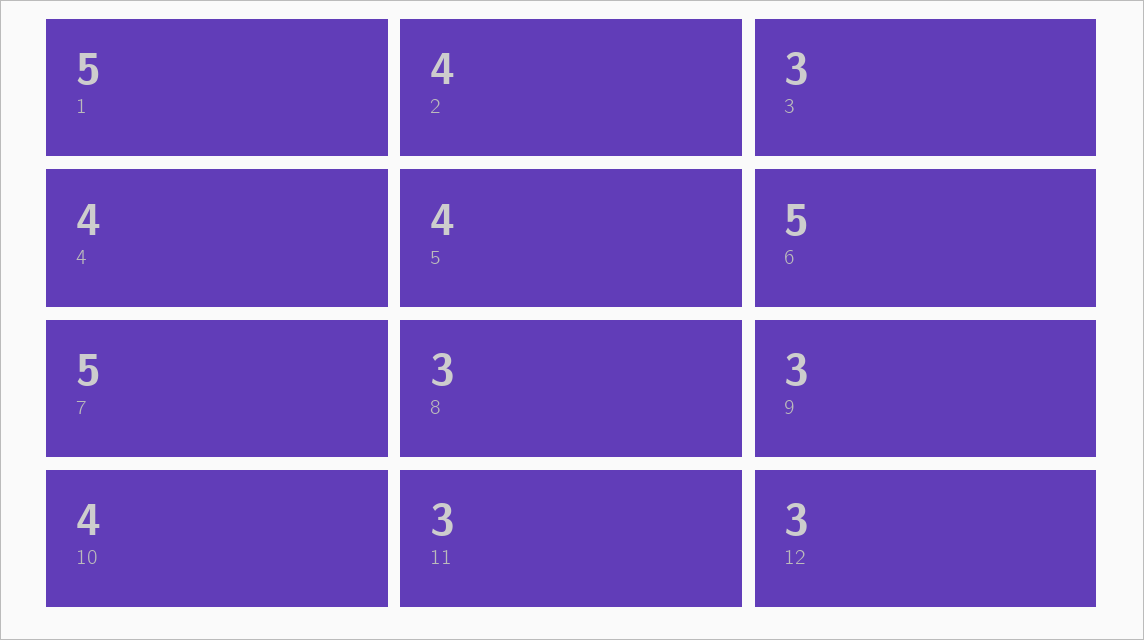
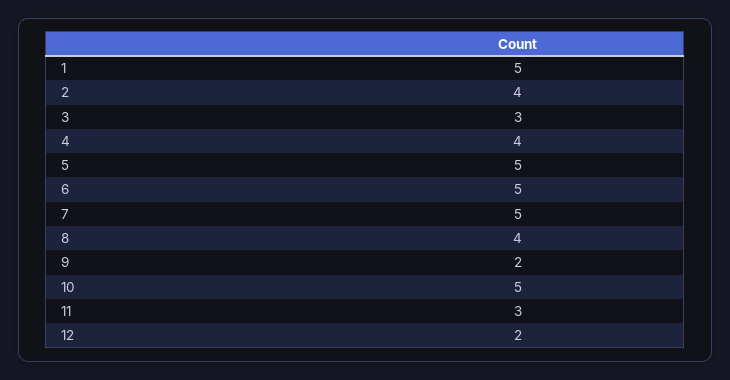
5: 4 -> 5
8: 3 -> 4
9: 3 -> 2
10: 4 -> 5
12: 3 -> 2

